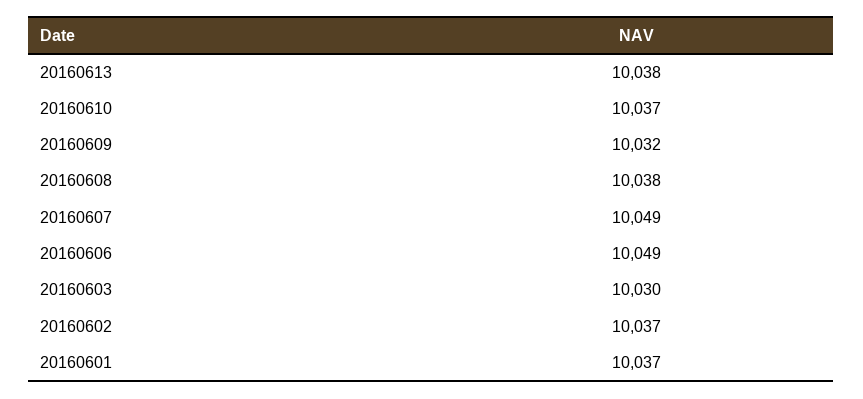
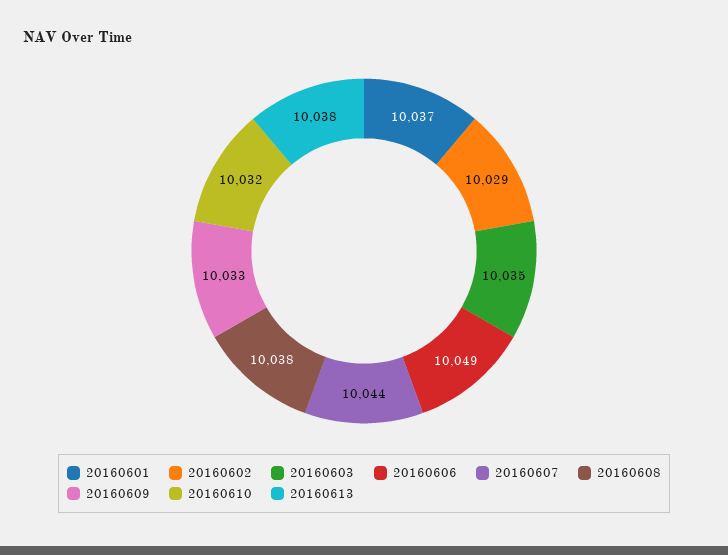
20160610: 10037 -> 10032
20160609: 10032 -> 10033
20160607: 10049 -> 10044
20160603: 10030 -> 10035
20160602: 10037 -> 10029

